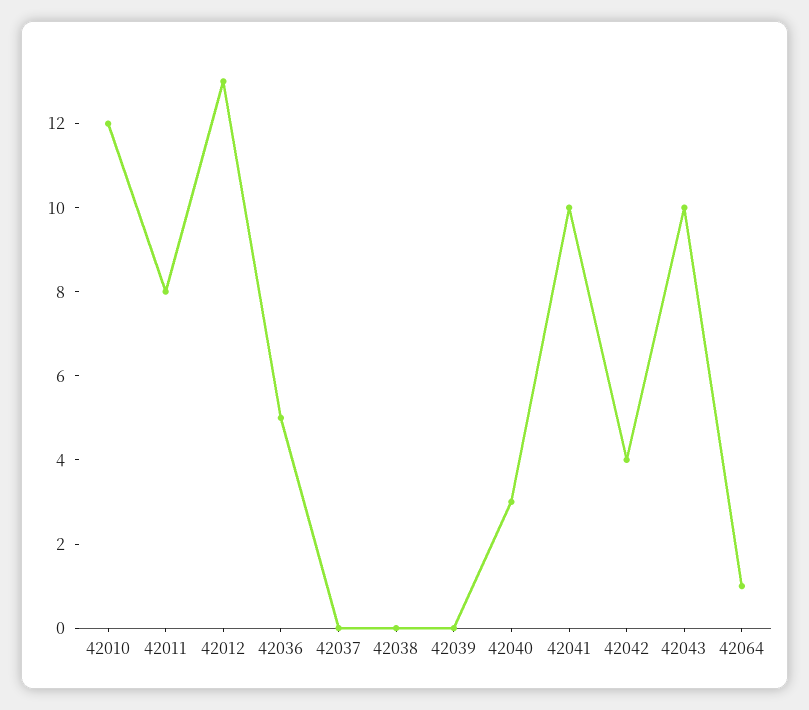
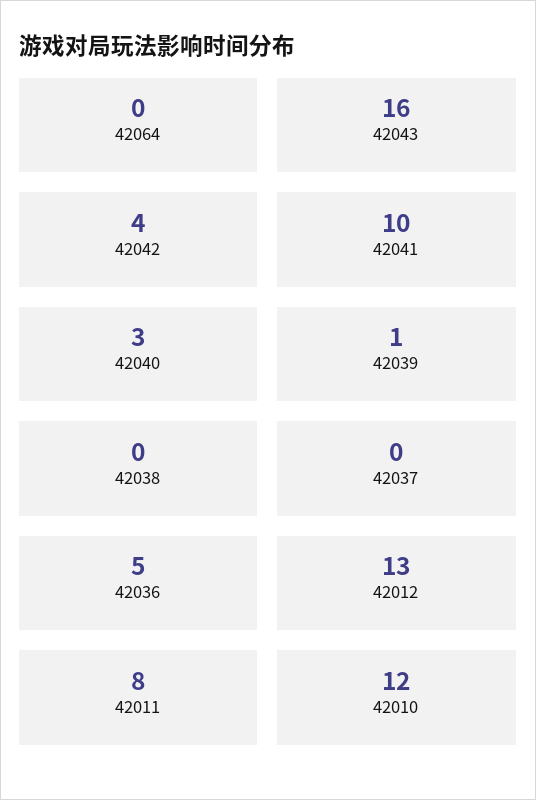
42039: 0 -> 1
42043: 10 -> 16
42064: 1 -> 0

